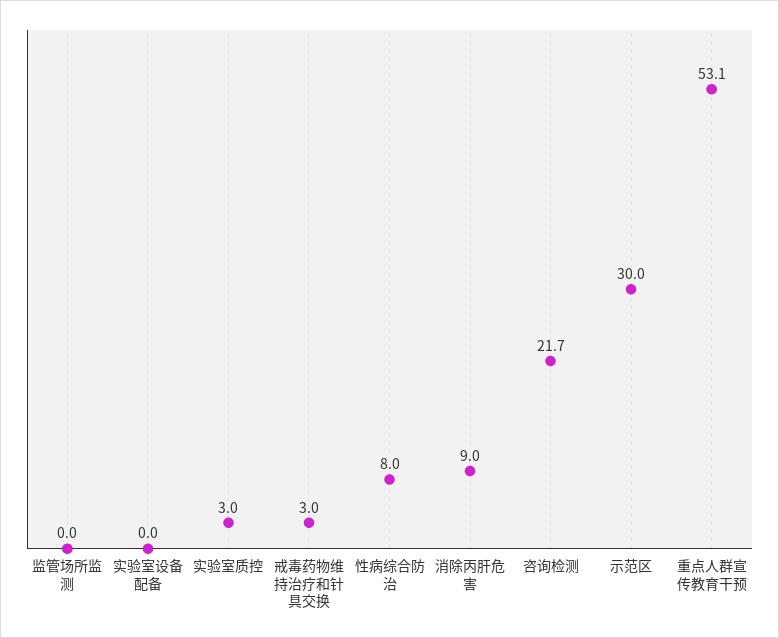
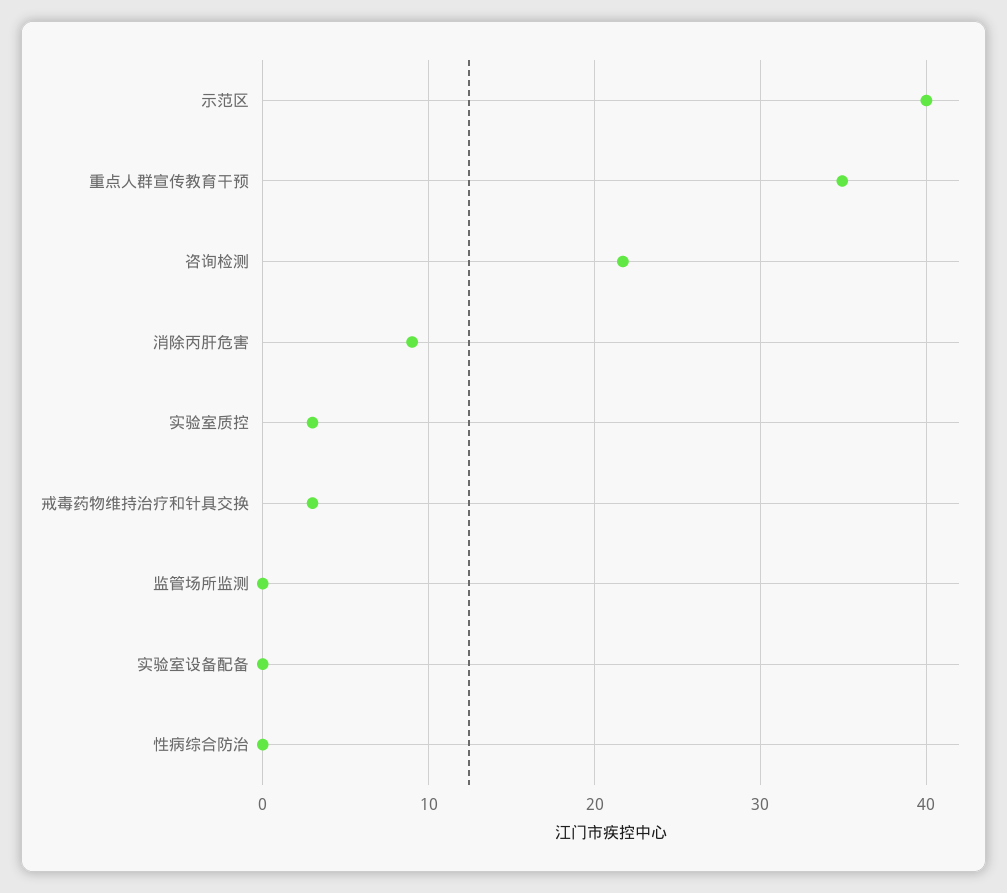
性病综合防治: 8 -> 0
示范区: 30 -> 40
重点人群宣传教育干预: 53.1 -> 35

